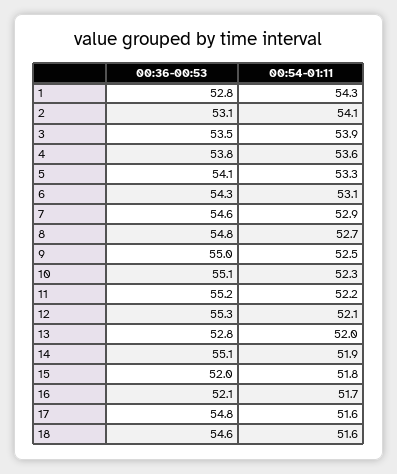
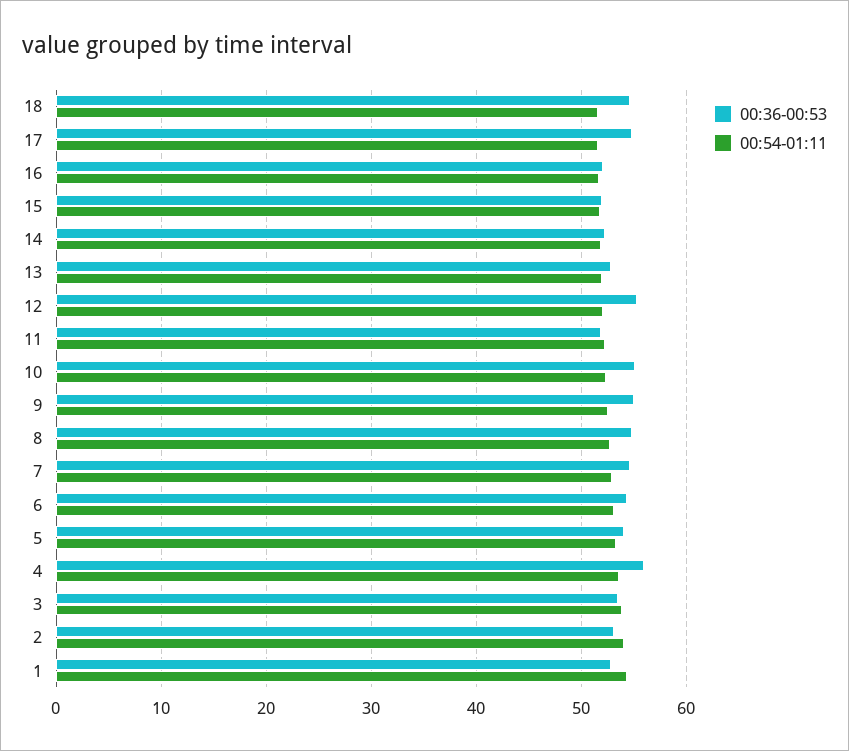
00:36-00:53, 4: 53.8 -> 56
00:36-00:53, 11: 55.2 -> 52
00:36-00:53, 14: 55.1 -> 52

